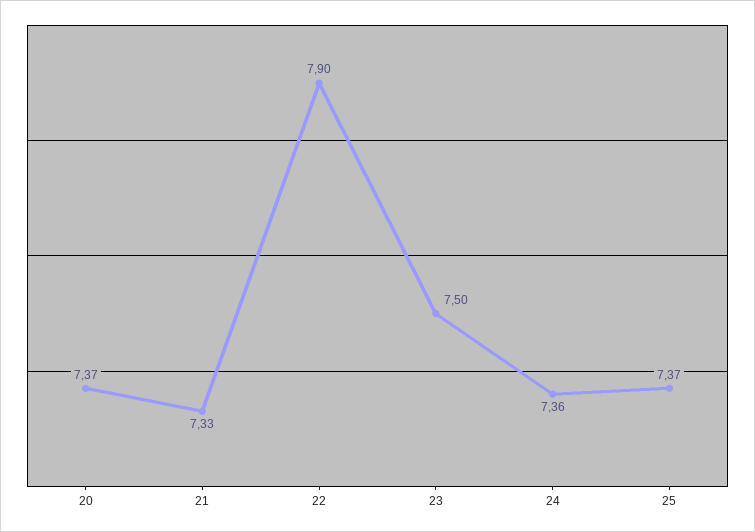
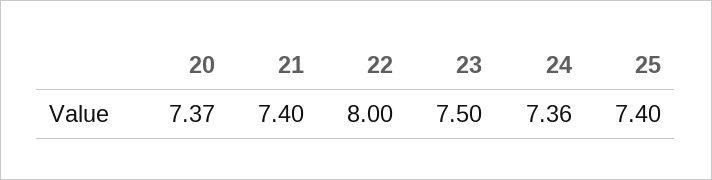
21: 7.33 -> 7.4
22: 7.9 -> 8
25: 7.37 -> 7.4

